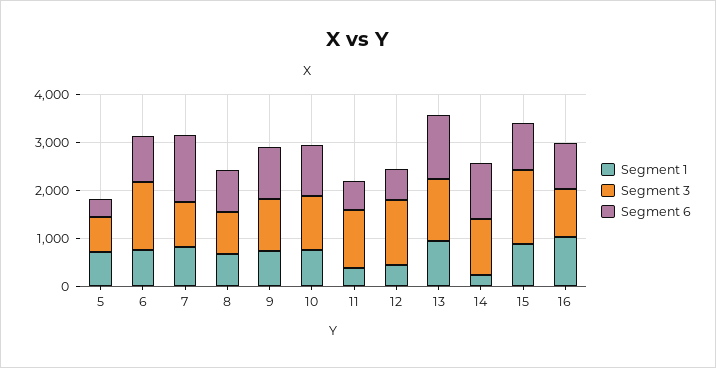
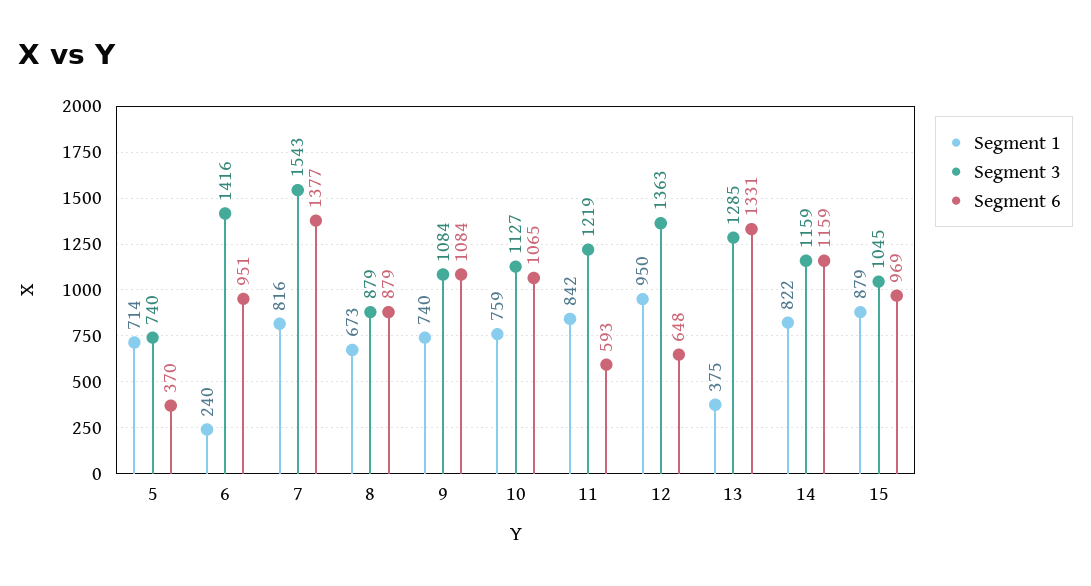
Segment 1, 6: 800 -> 240
Segment 3, 7: 1000 -> 1543
Segment 1, 11: 400 -> 842
Segment 1, 12: 400 -> 950
Segment 1, 13: 1000 -> 375
Segment 1, 14: 200 -> 822
Segment 3, 15: 1600 -> 1045
Segment 1, 16: 1000 -> none
Segment 3, 16: 1000 -> none
Segment 6, 16: 1000 -> none

